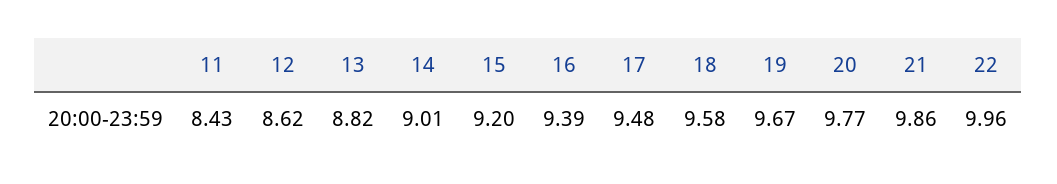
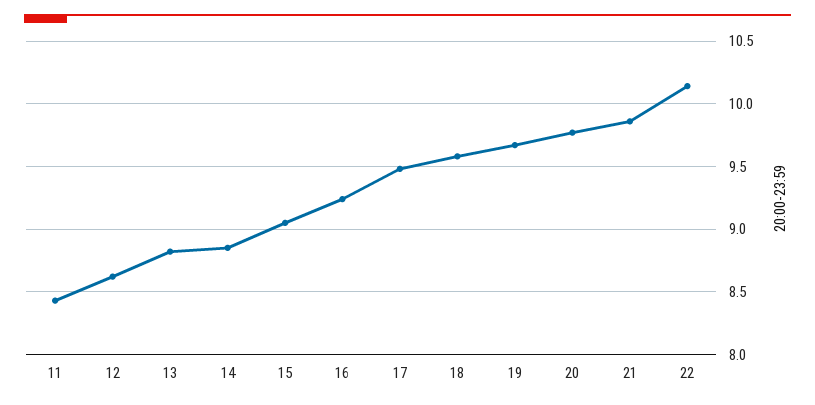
14: 9.01 -> 8.85
15: 9.2 -> 9.05
16: 9.39 -> 9.25
22: 9.96 -> 10.15

